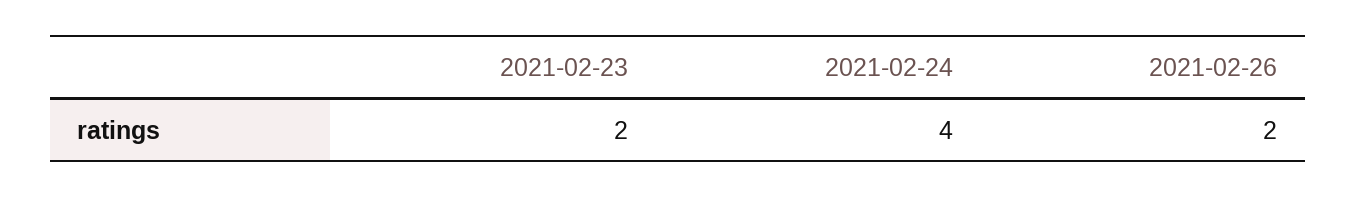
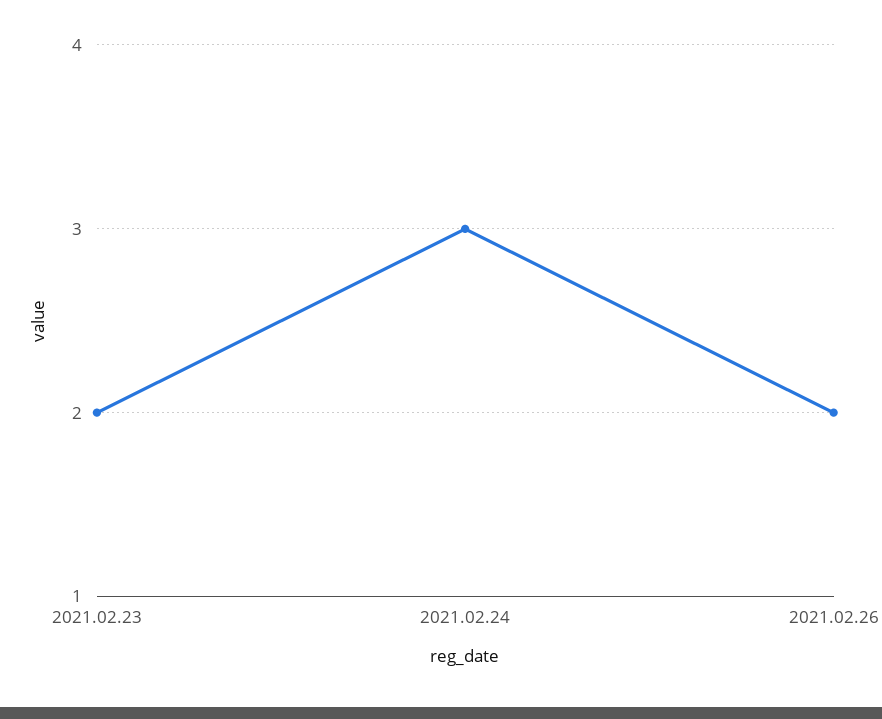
2021-02-24: 4 -> 3

